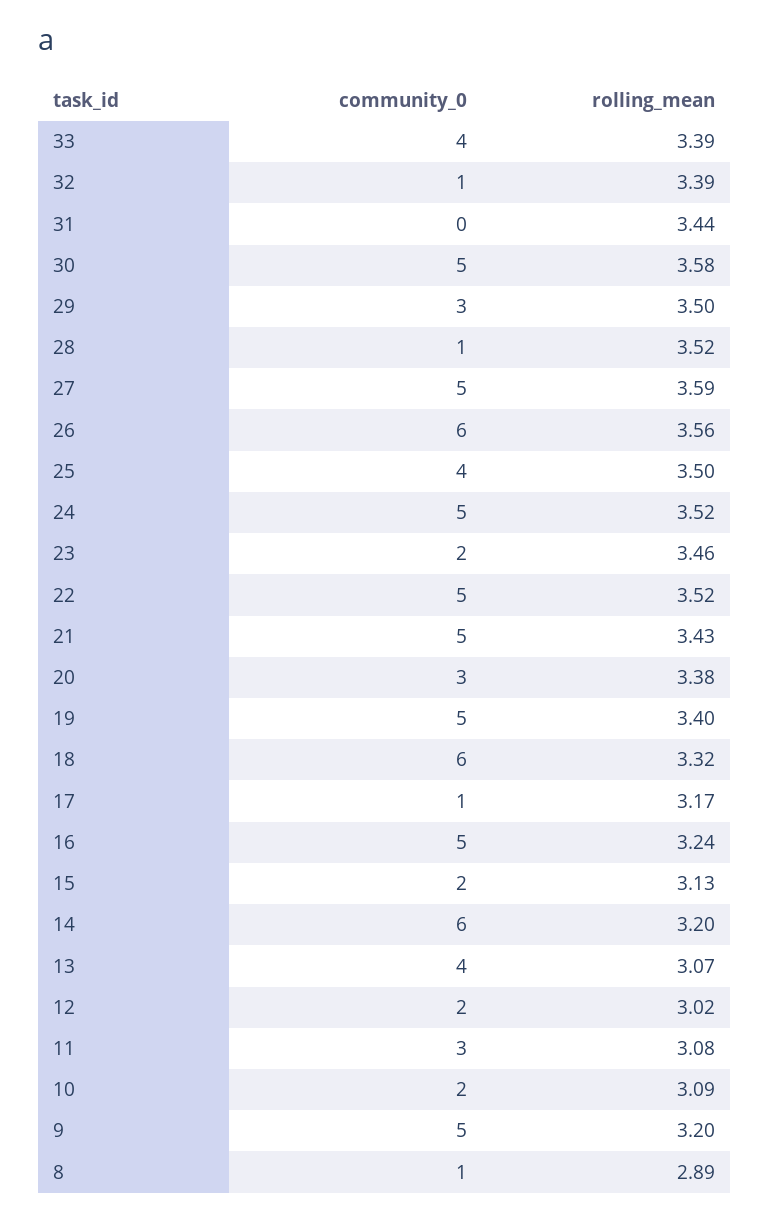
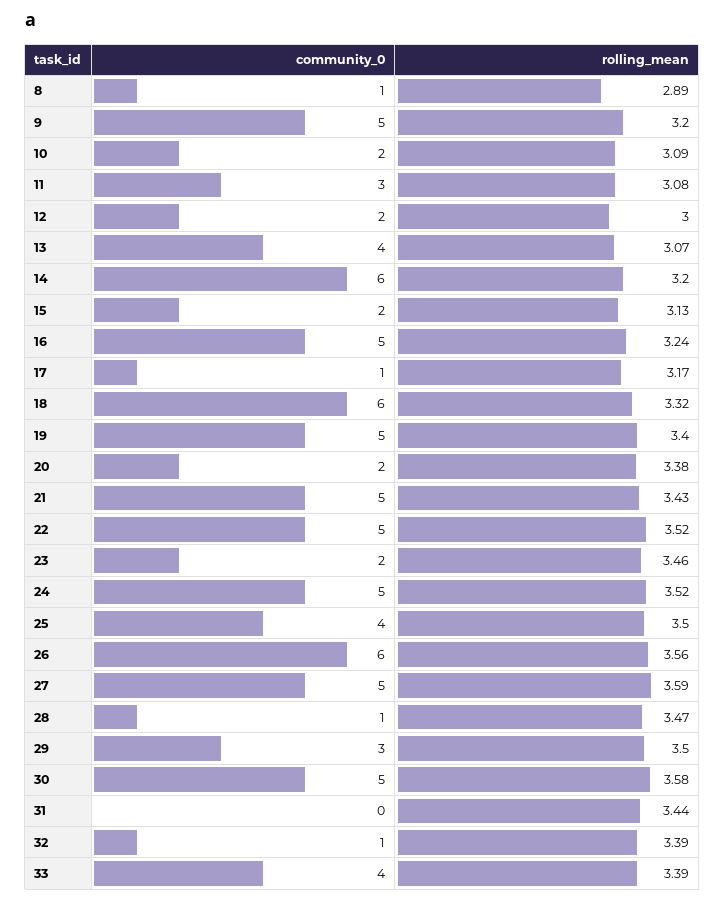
rolling_mean, 28: 3.52 -> 3.47
community_0, 20: 3 -> 2
rolling_mean, 12: 3.02 -> 3

